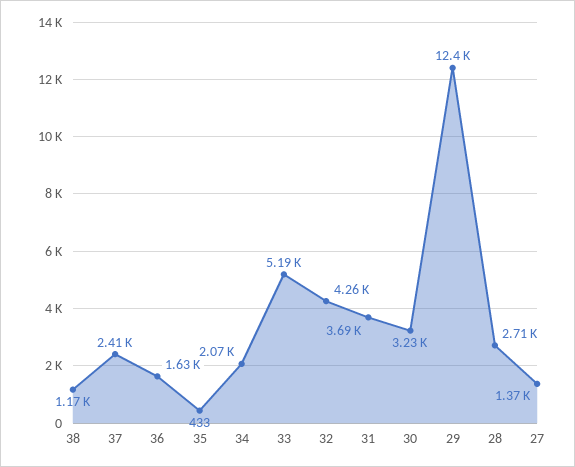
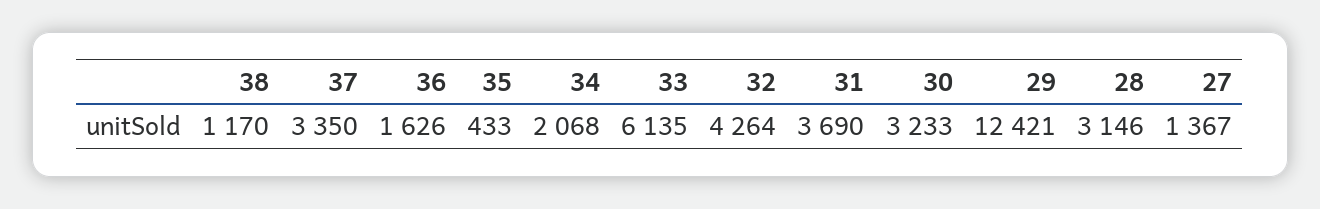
37: 2410 -> 3350
33: 5190 -> 6135
28: 2710 -> 3146

